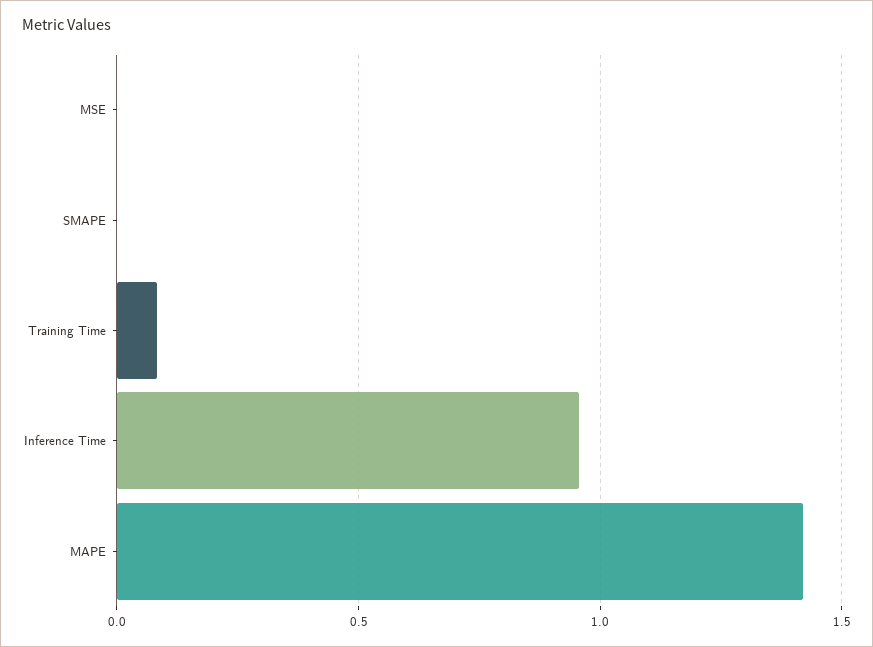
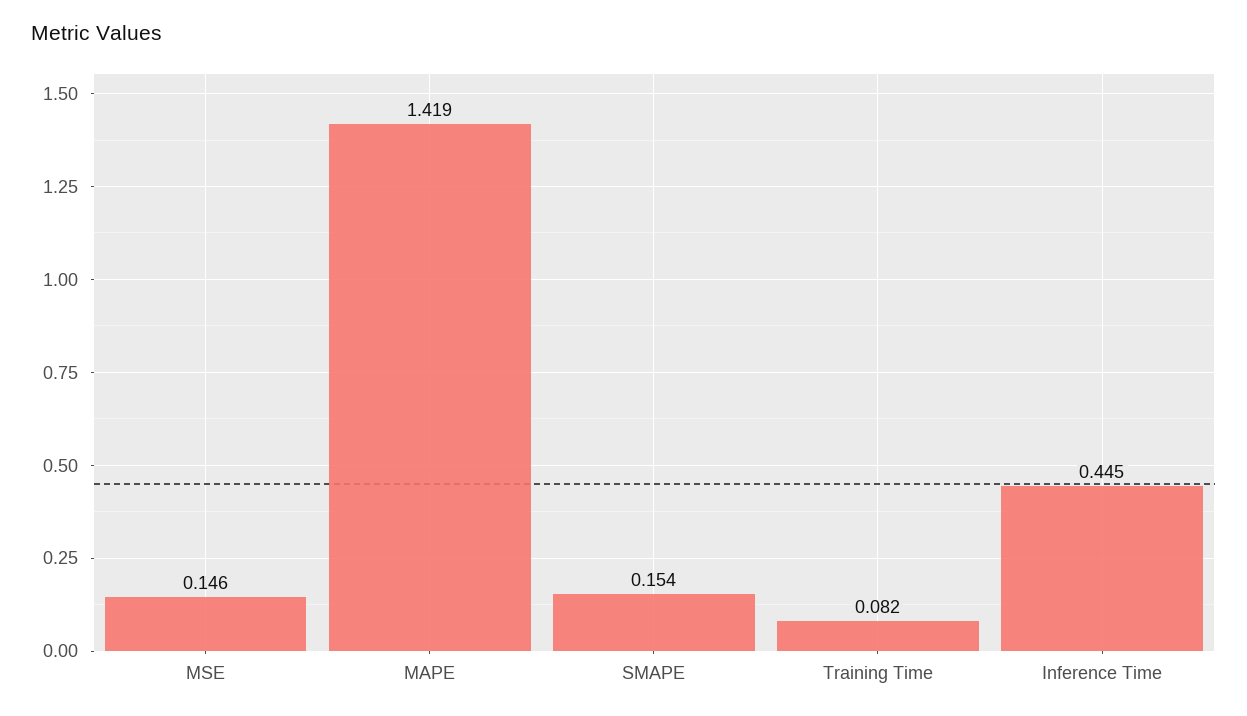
MSE: 0 -> 0.146
SMAPE: 0 -> 0.154
Inference Time: 0.95 -> 0.445

